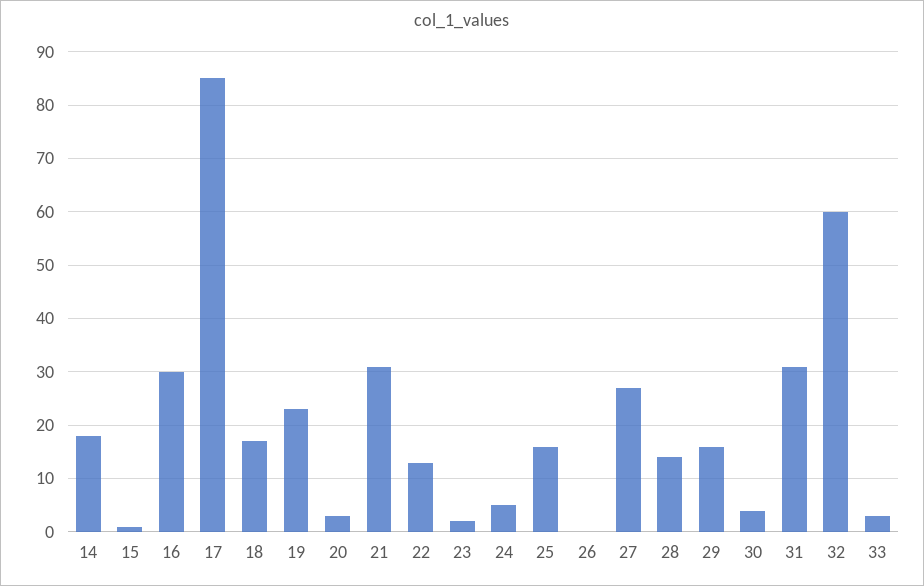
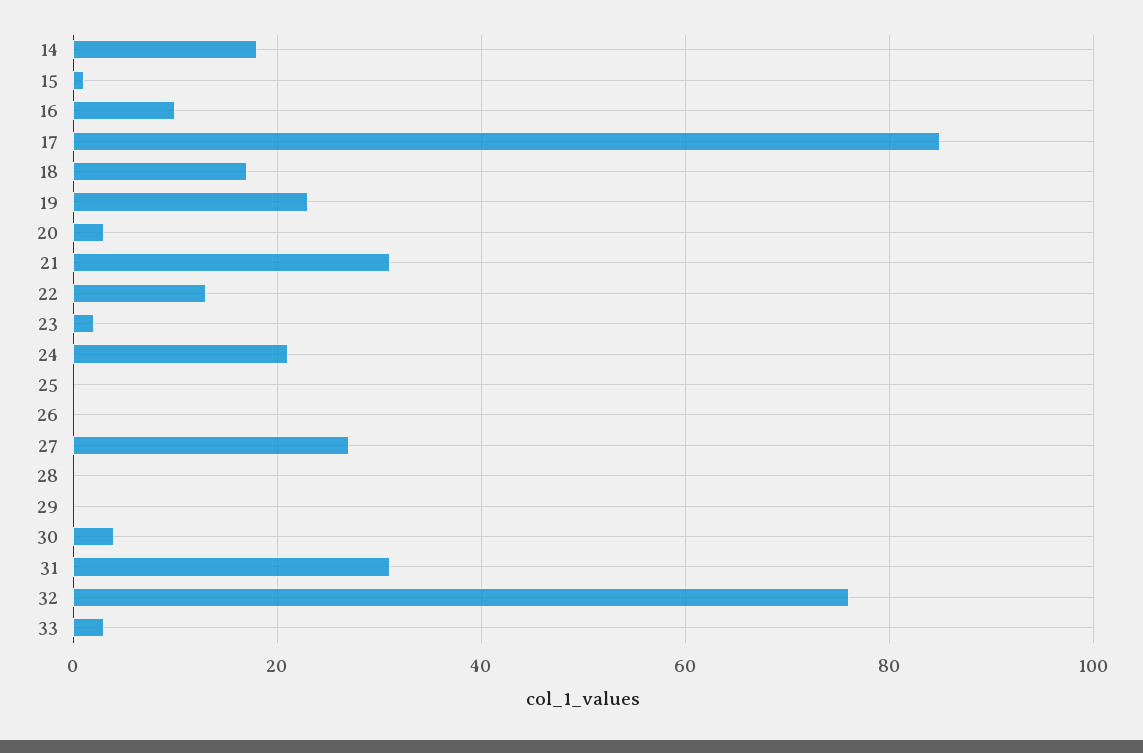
16: 30 -> 10
24: 5 -> 20
25: 15 -> 0
28: 15 -> 0
29: 15 -> 0
32: 60 -> 75

